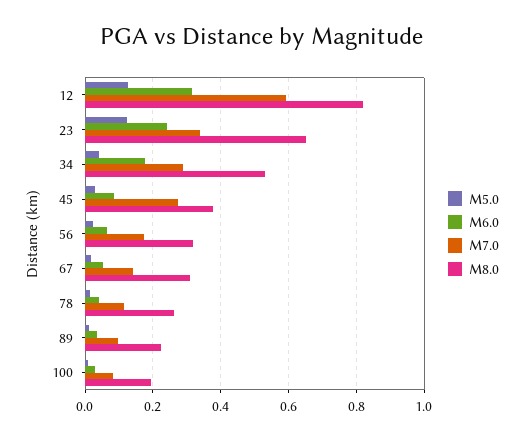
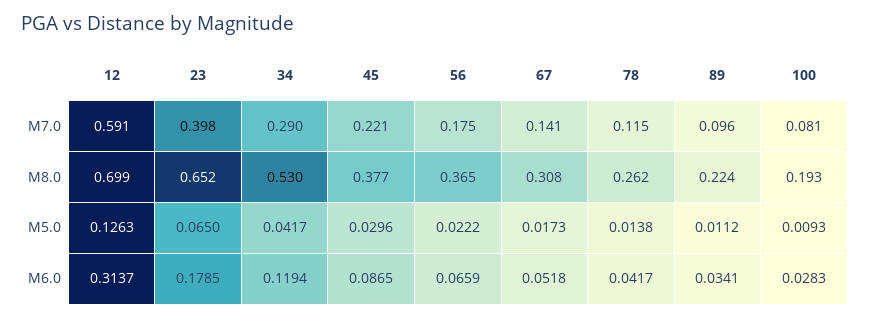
M8.0, 12: 0.82 -> 0.699
M5.0, 23: 0.12 -> 0.065
M6.0, 23: 0.24 -> 0.1785
M7.0, 23: 0.34 -> 0.398
M6.0, 34: 0.18 -> 0.1194
M7.0, 45: 0.28 -> 0.221
M8.0, 56: 0.32 -> 0.365

